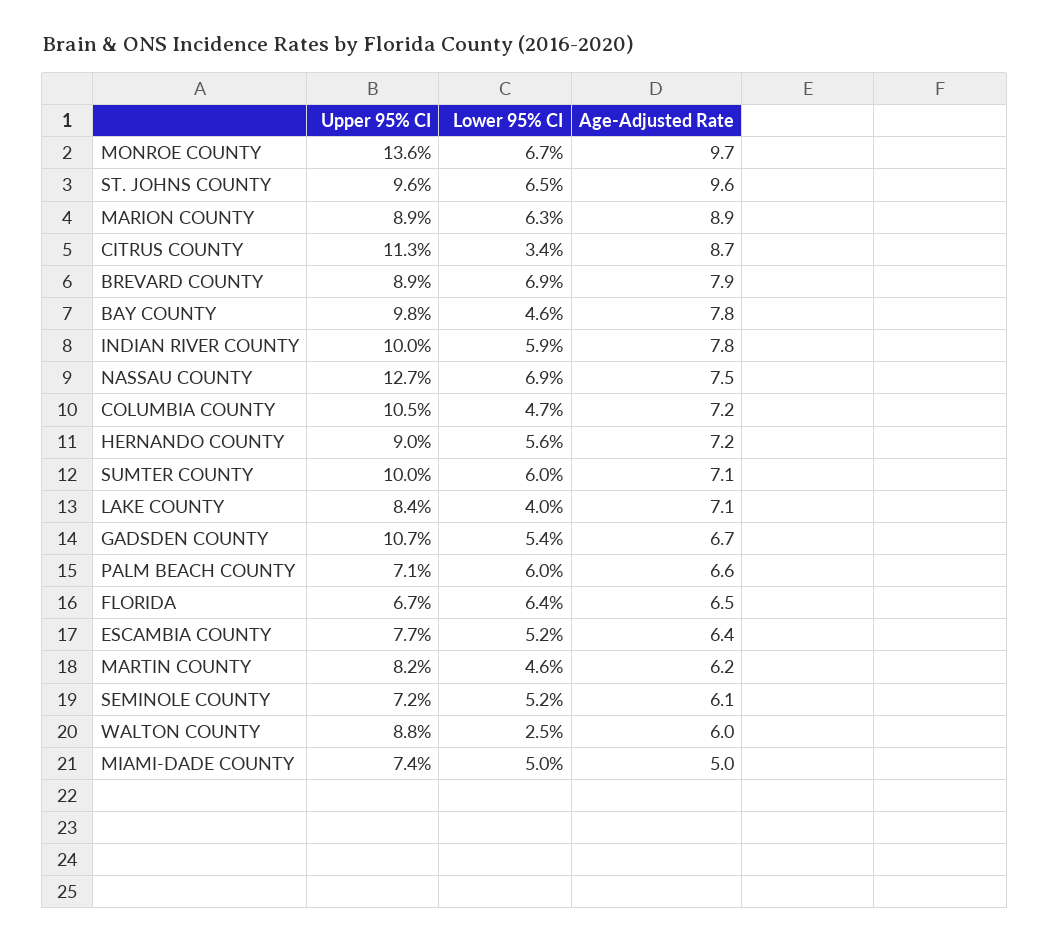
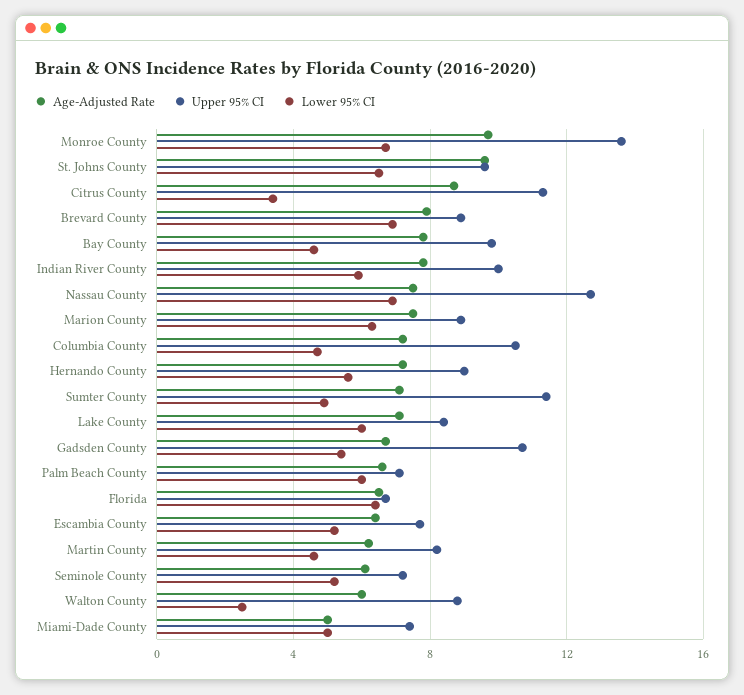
Age-Adjusted Rate, MARION COUNTY: 8.9 -> 7.5
Upper 95% CI, SUMTER COUNTY: 10 -> 11.5
Lower 95% CI, SUMTER COUNTY: 6 -> 5
Lower 95% CI, LAKE COUNTY: 4 -> 6

